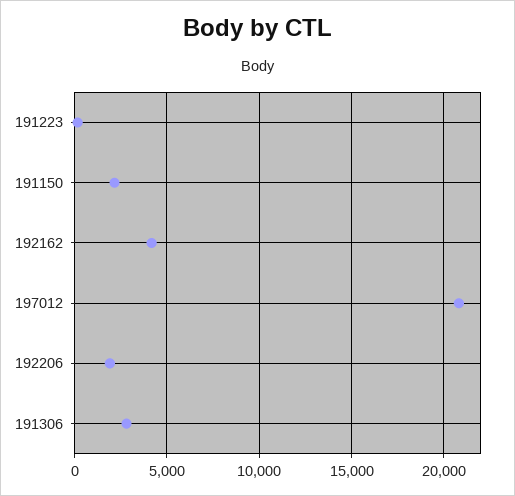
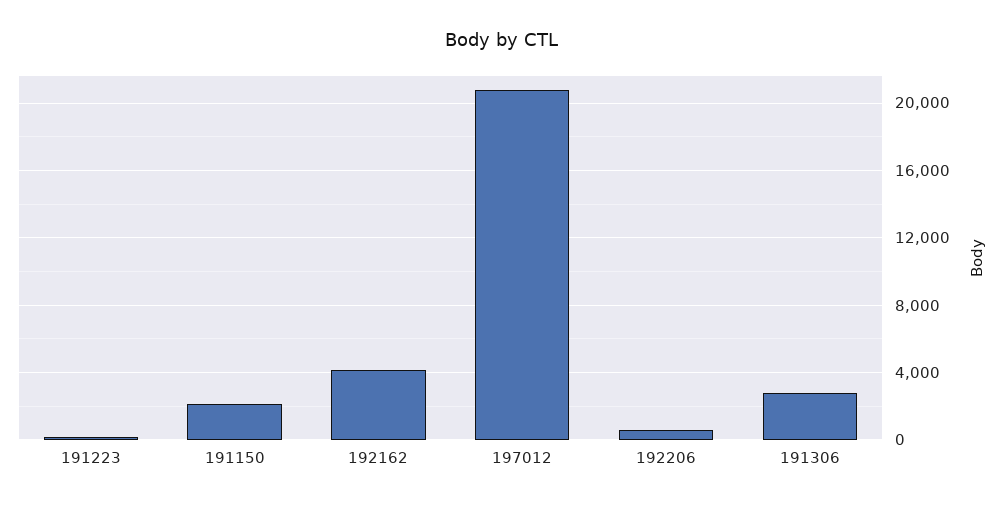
192206: 2000 -> 500

